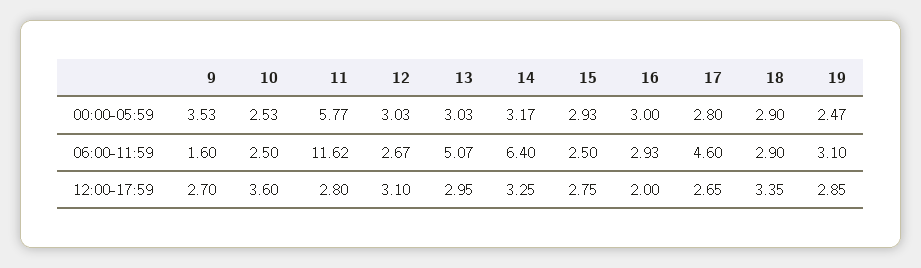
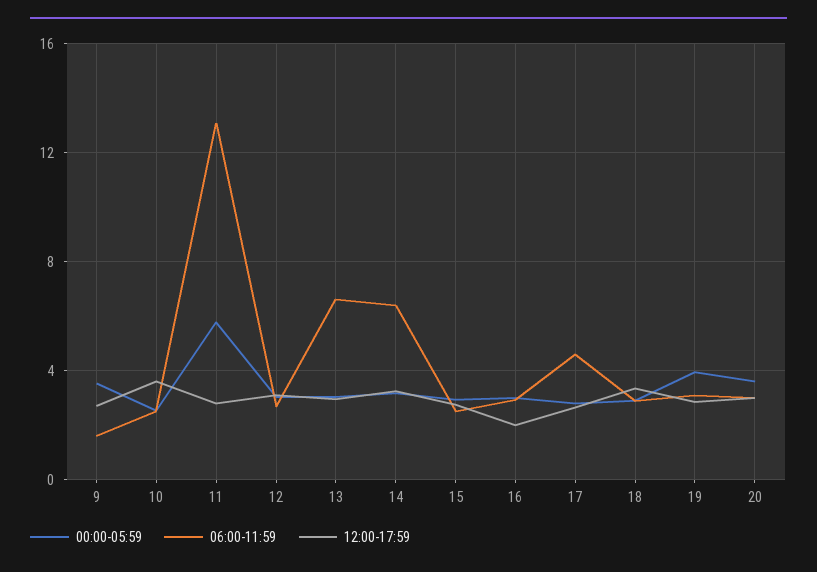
00:00-05:59, 19: 2.47 -> 4
06:00-11:59, 11: 11.62 -> 13
06:00-11:59, 13: 5.07 -> 6.5
00:00-05:59, 20: none -> 3.5
06:00-11:59, 20: none -> 3
12:00-17:59, 20: none -> 3

